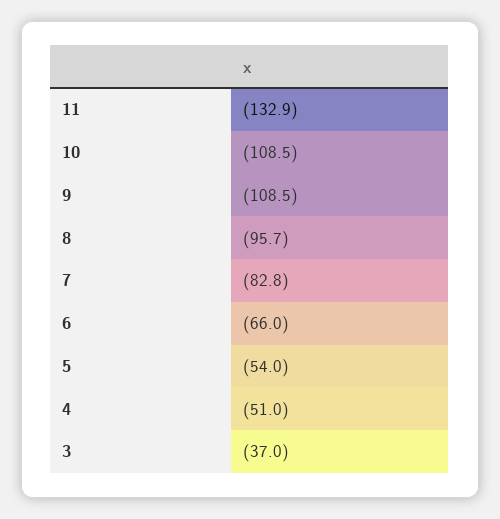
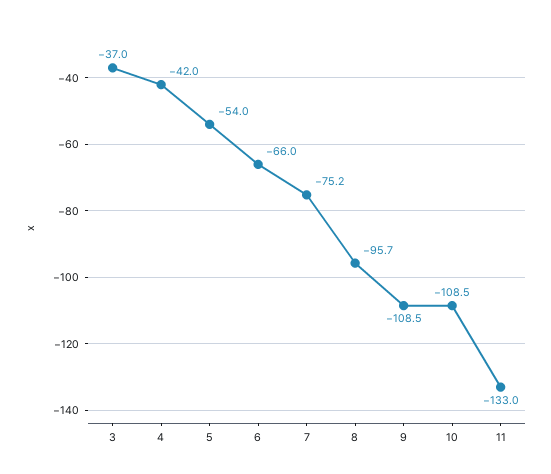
11: -132.9 -> -133
7: -82.8 -> -75.2
4: -51 -> -42

